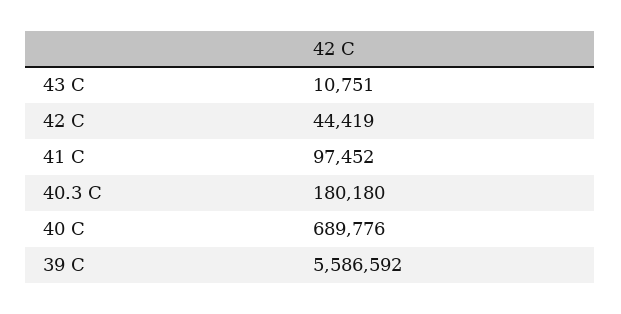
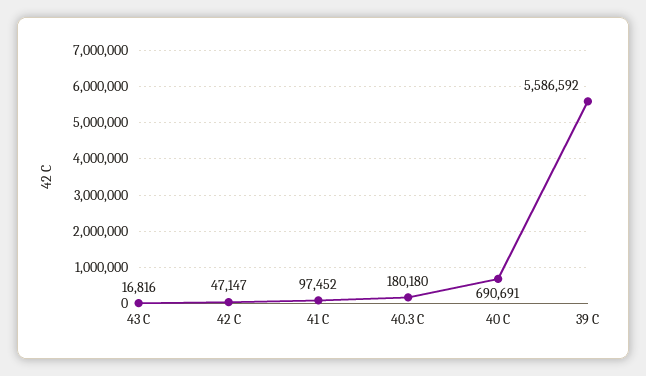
43 C: 10751 -> 16816
42 C: 44419 -> 47147
40 C: 689776 -> 690691

